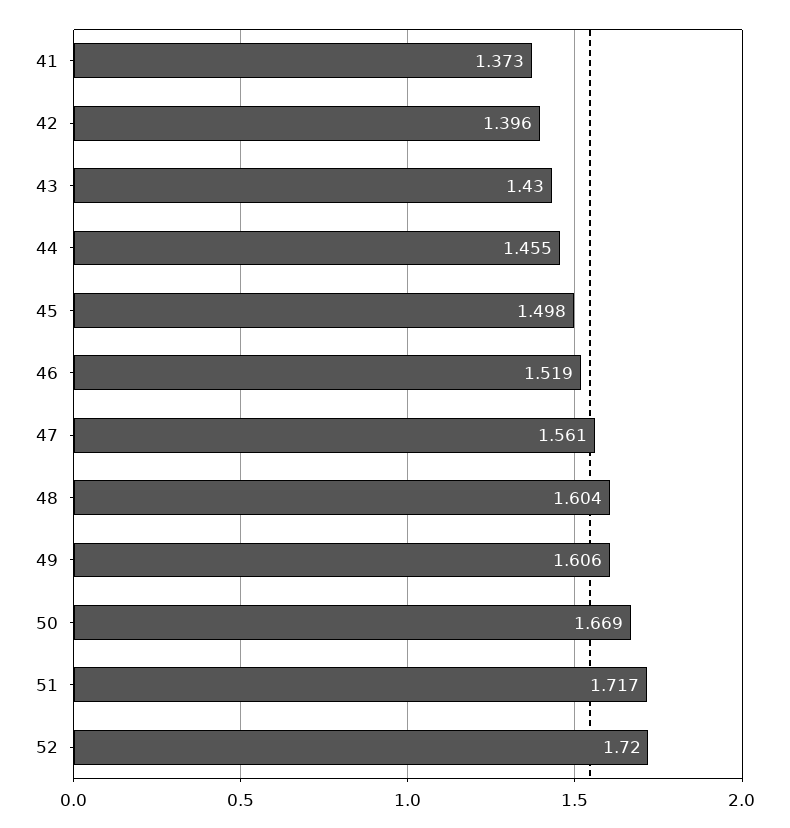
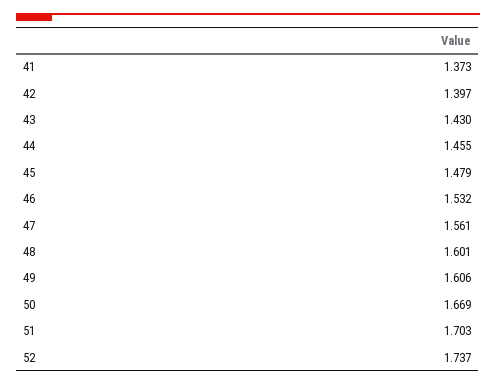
42: 1.396 -> 1.397
45: 1.498 -> 1.479
46: 1.519 -> 1.532
48: 1.604 -> 1.601
51: 1.717 -> 1.703
52: 1.72 -> 1.737

